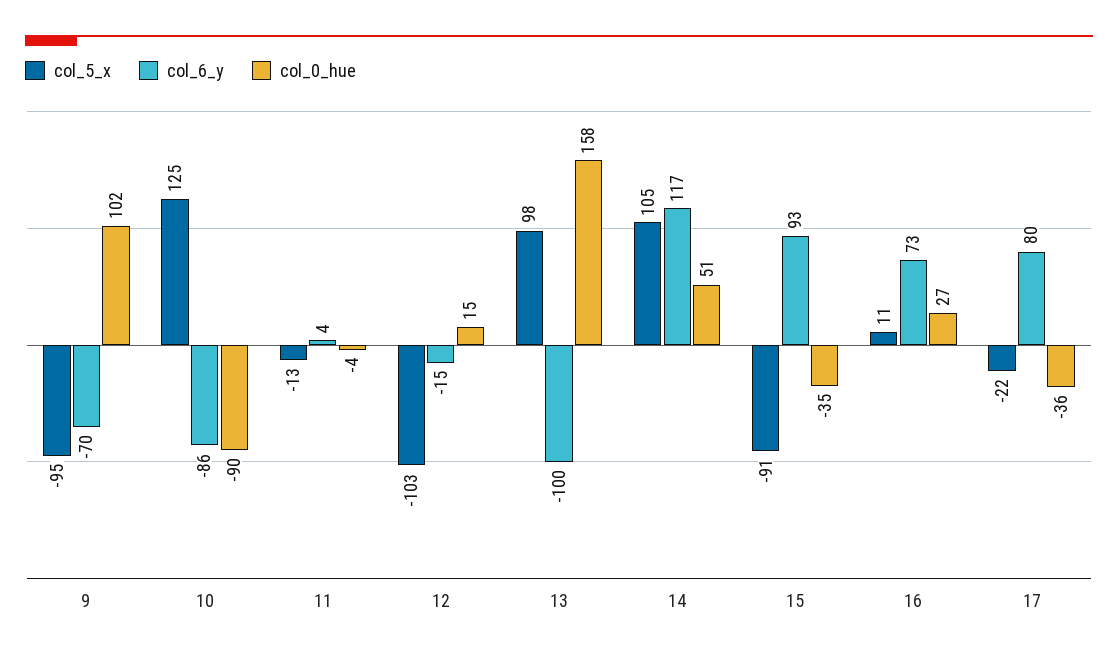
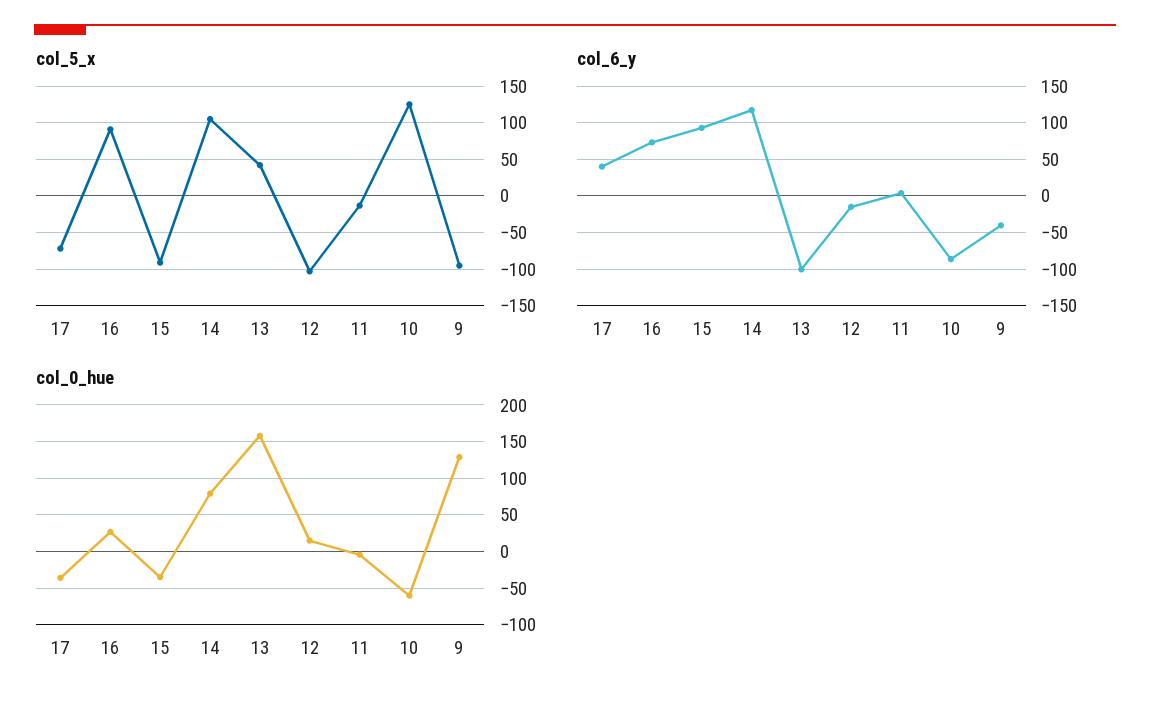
col_6_y, 9: -70 -> -40
col_0_hue, 9: 102 -> 130
col_0_hue, 10: -90 -> -60
col_5_x, 13: 98 -> 40
col_0_hue, 14: 51 -> 80
col_5_x, 16: 11 -> 90
col_5_x, 17: -22 -> -70
col_6_y, 17: 80 -> 40

